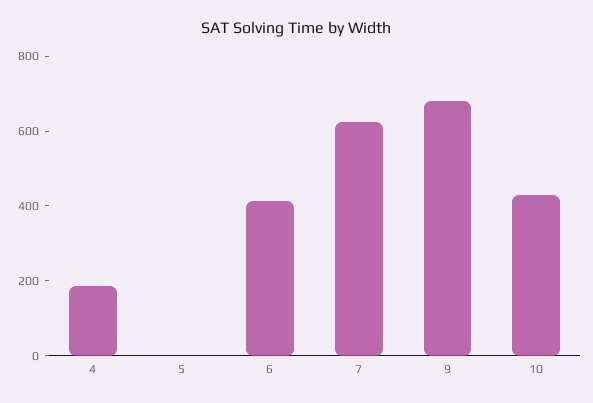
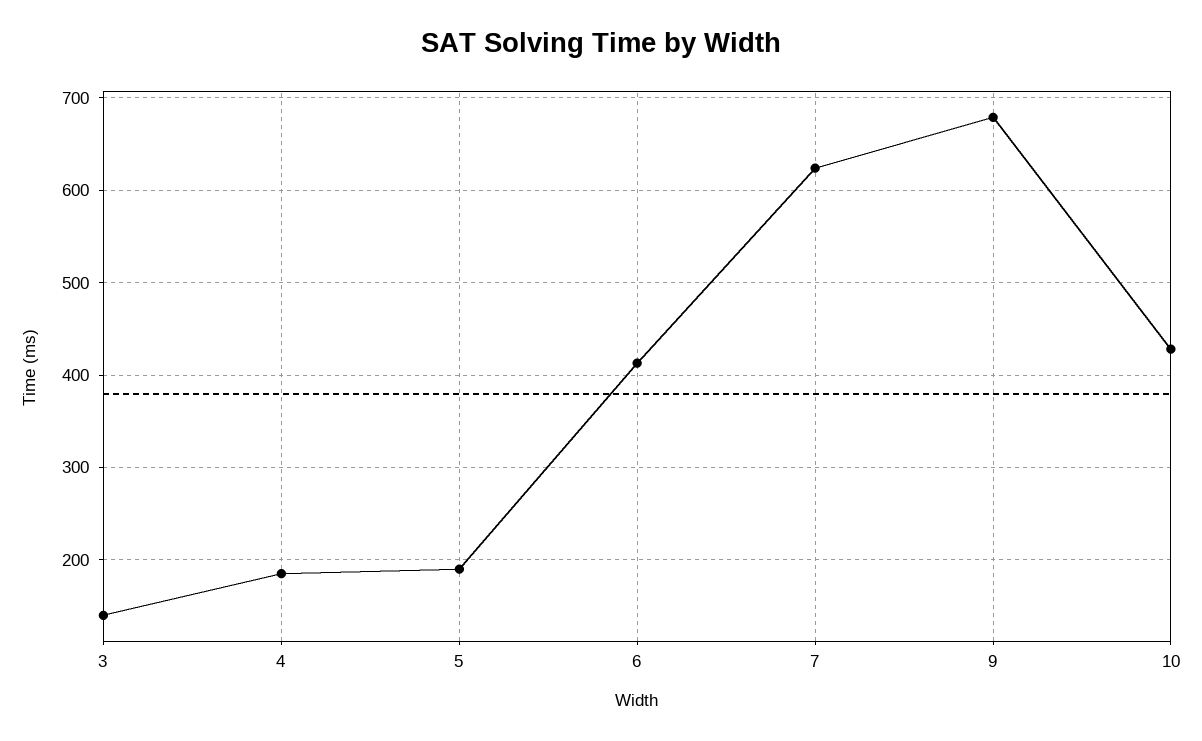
5: 0 -> 190
3: none -> 140

